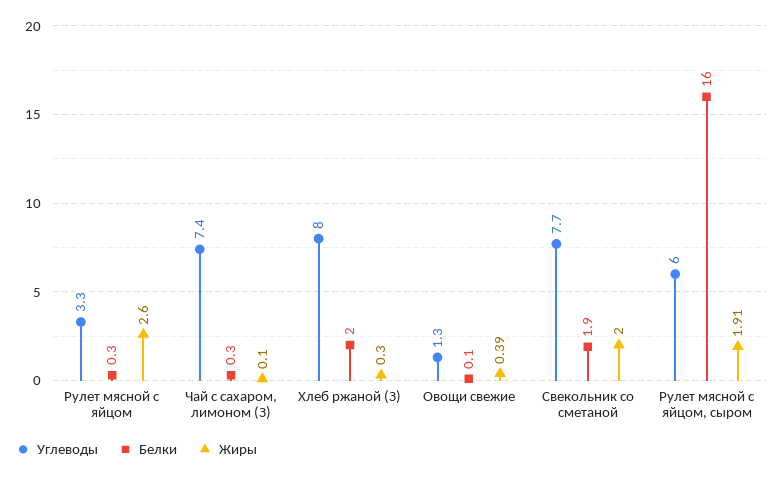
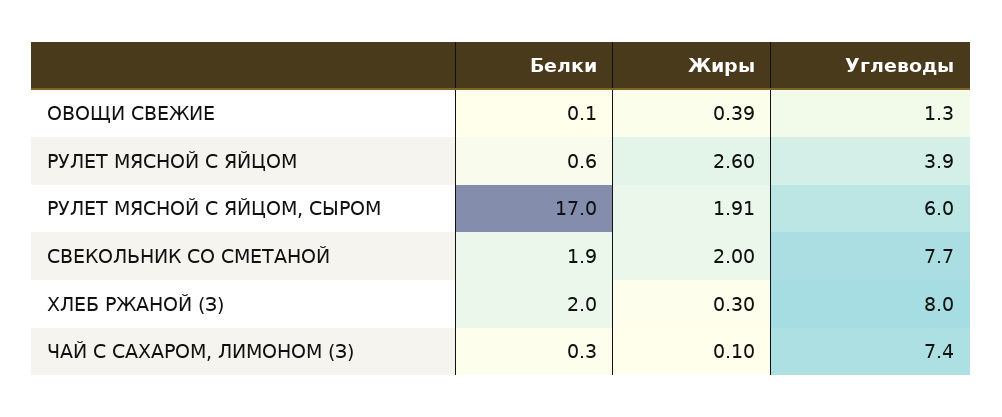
Углеводы, Рулет мясной с яйцом: 3.3 -> 3.9
Белки, Рулет мясной с яйцом: 0.3 -> 0.6
Белки, Рулет мясной с яйцом, сыром: 16 -> 17

